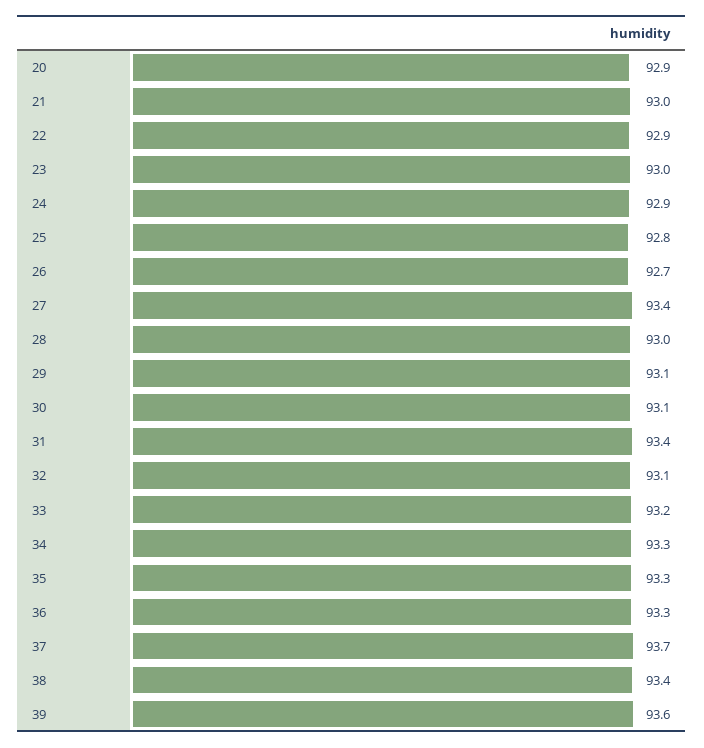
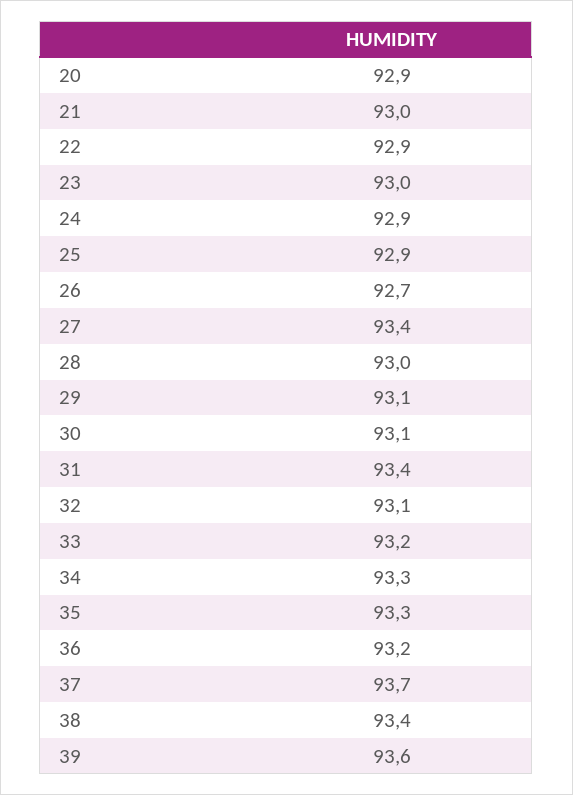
25: 92.8 -> 92.9
36: 93.3 -> 93.2

